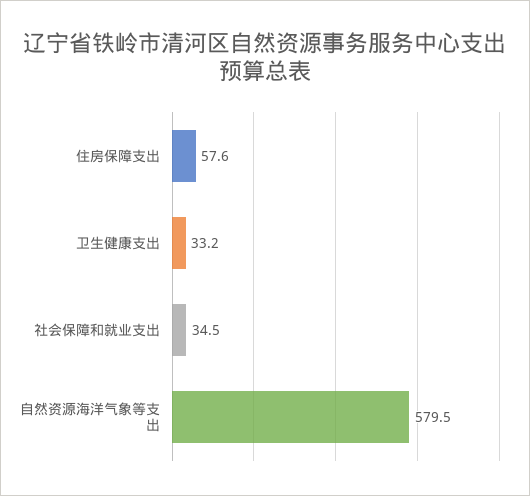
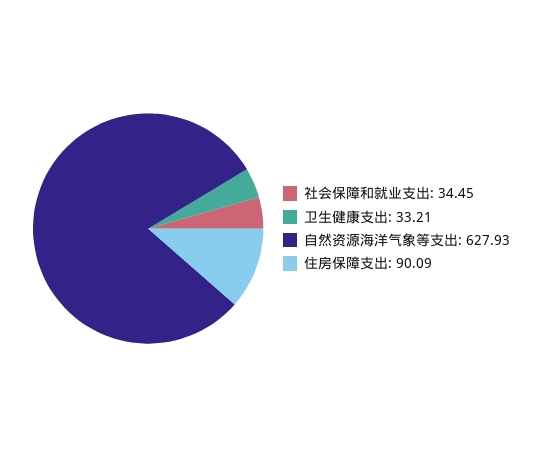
住房保障支出: 57.6 -> 90.09
自然资源海洋气象等支出: 579.5 -> 627.93

